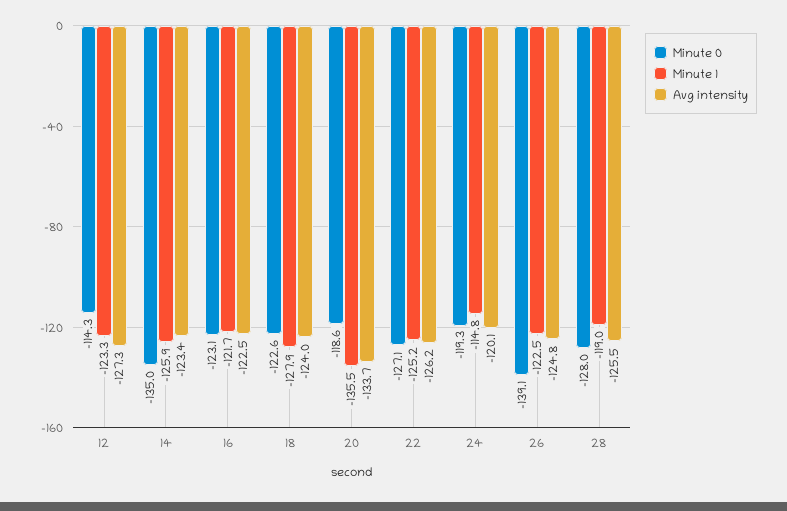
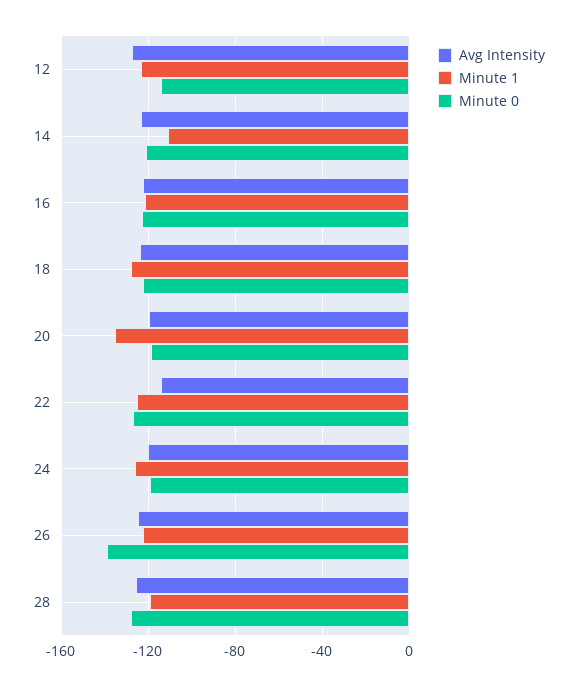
Minute 0, 14: -135 -> -120
Minute 1, 14: -125.9 -> -110
Avg intensity, 20: -133.7 -> -120
Avg intensity, 22: -126.2 -> -115
Minute 1, 24: -114.8 -> -125

